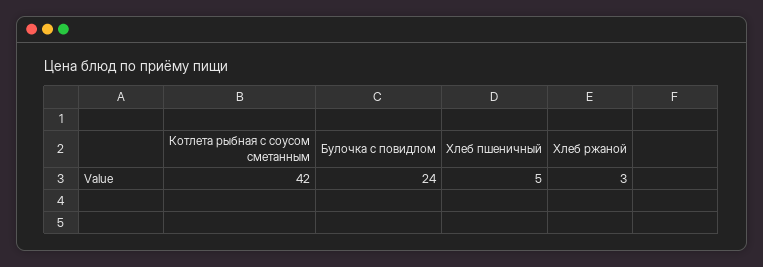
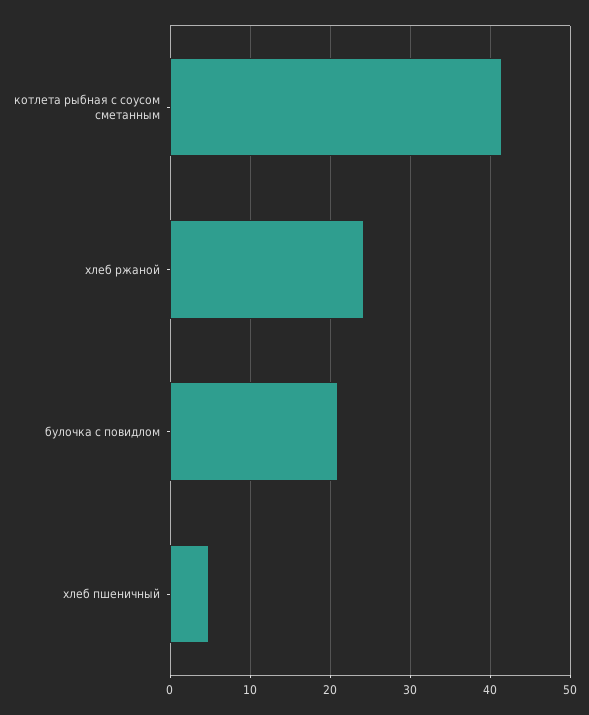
Булочка с повидлом: 24 -> 21
Хлеб ржаной: 3 -> 24

